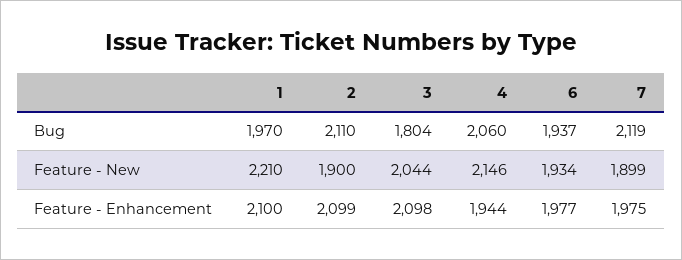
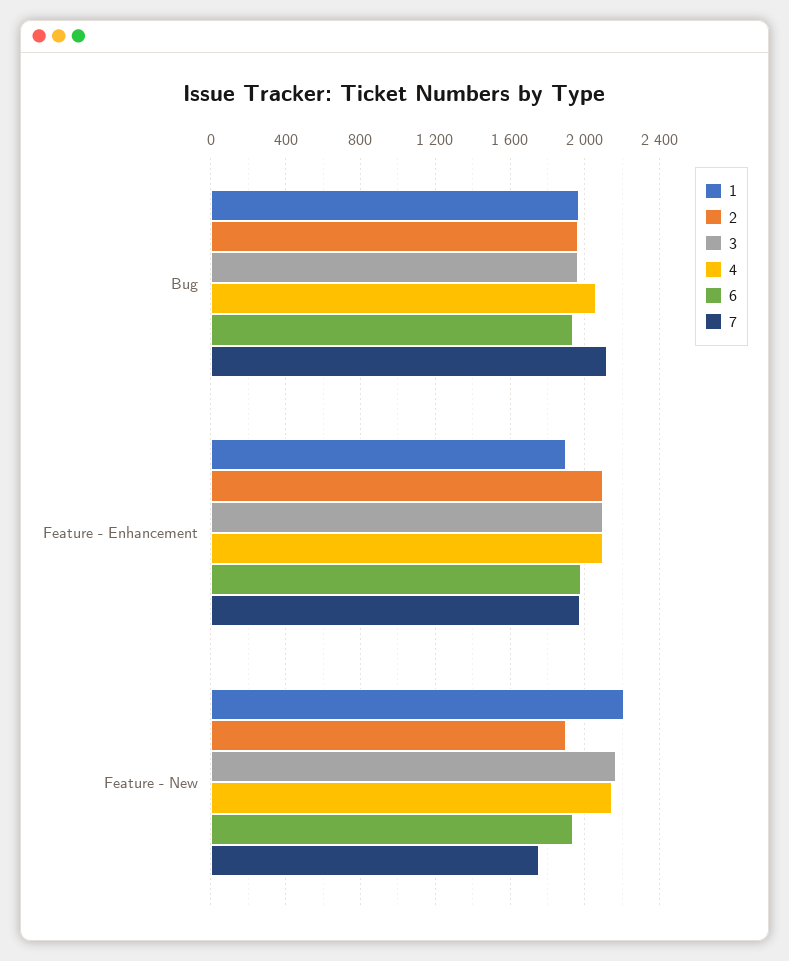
2, Bug: 2110 -> 1950
3, Bug: 1804 -> 1950
3, Feature - New: 2044 -> 2150
7, Feature - New: 1899 -> 1750
1, Feature - Enhancement: 2100 -> 1900
4, Feature - Enhancement: 1944 -> 2100

